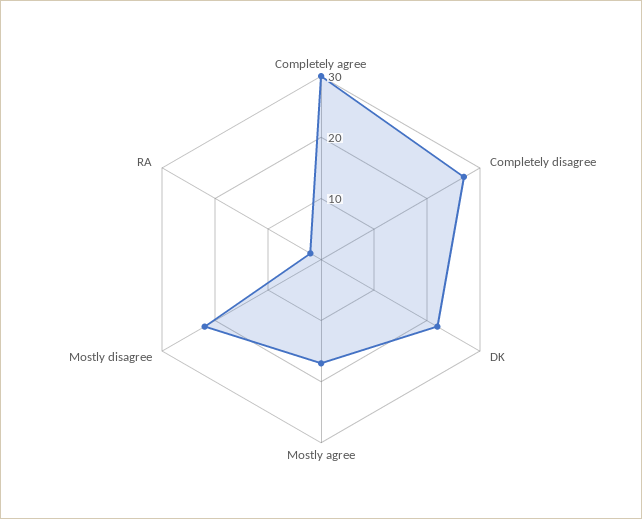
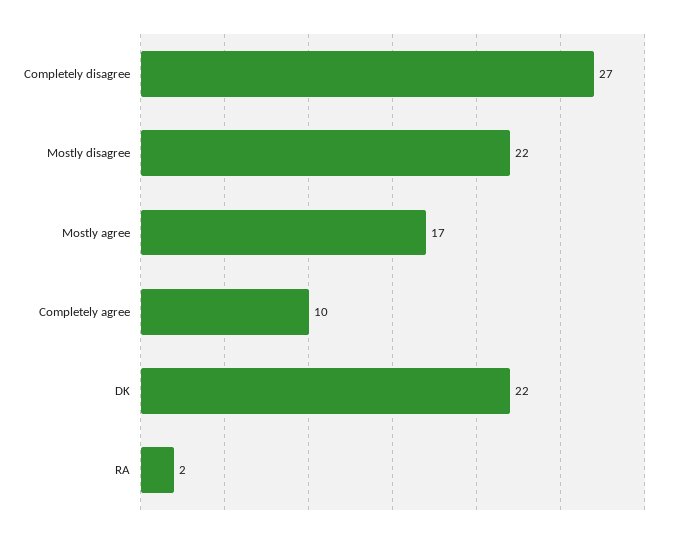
Completely agree: 30 -> 10

